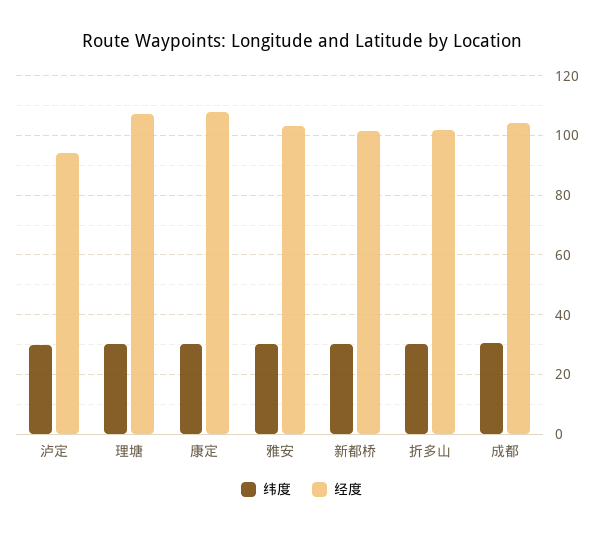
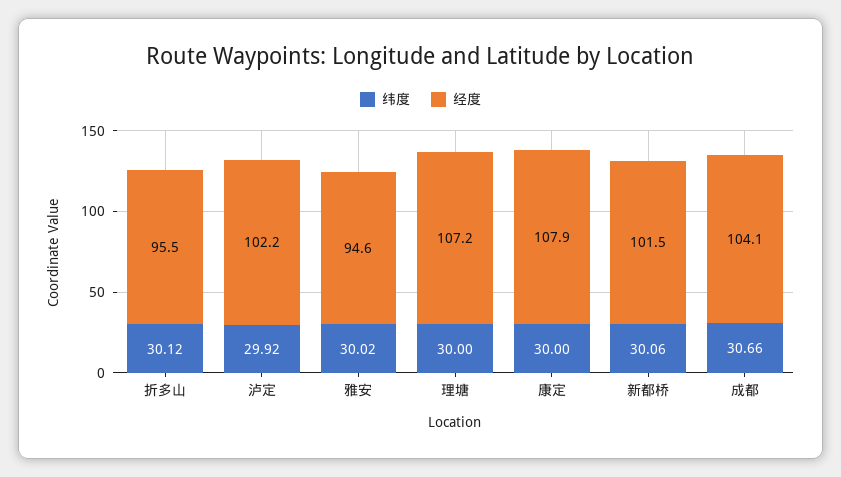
经度, 泸定: 95 -> 102.2
经度, 雅安: 102.5 -> 94.6
经度, 折多山: 102.5 -> 95.5

